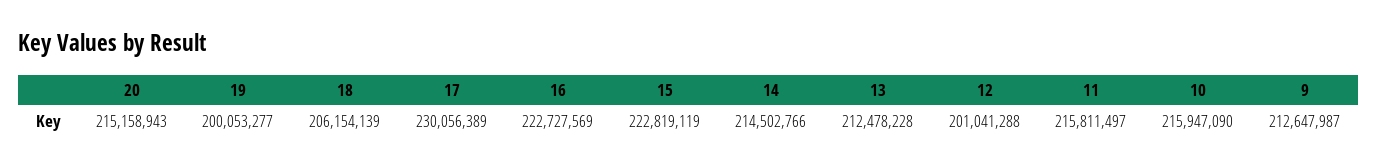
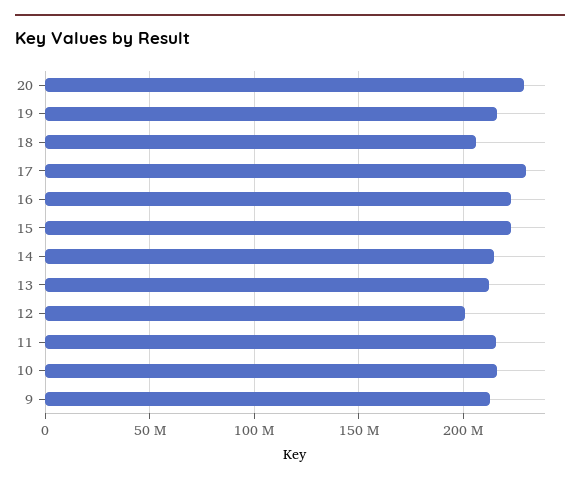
20: 215158943 -> 230000000
19: 200053277 -> 215000000

